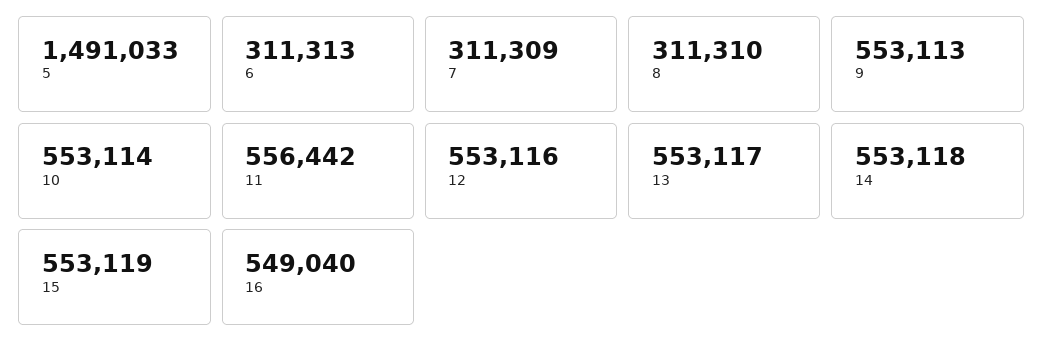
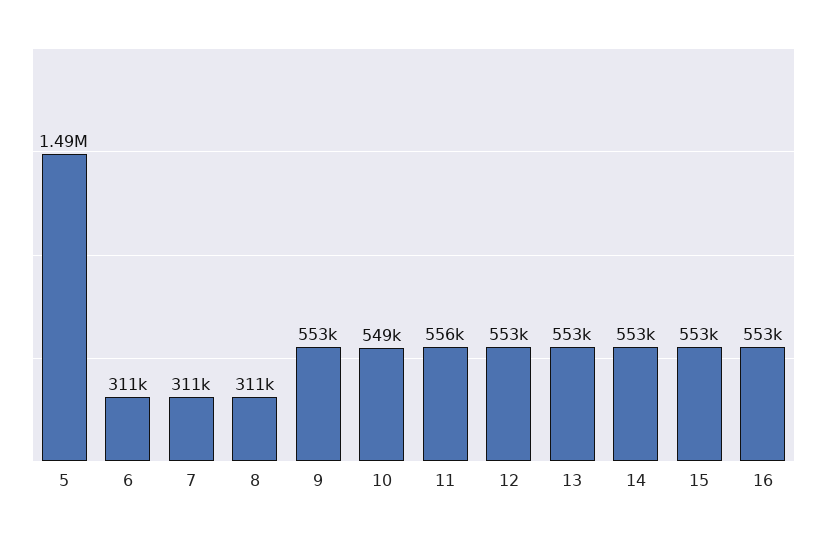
10: 553114 -> 549000
16: 549040 -> 553000

